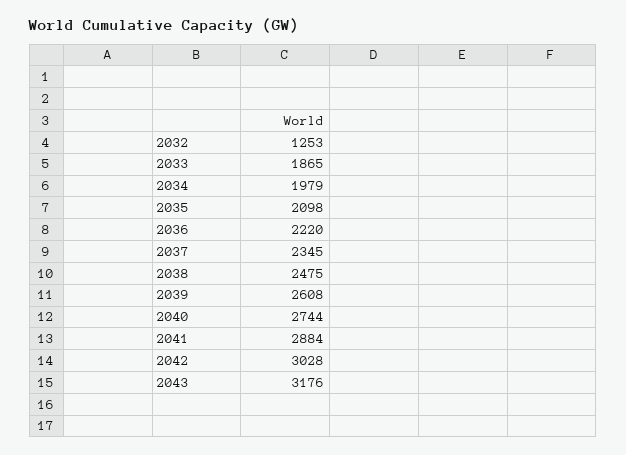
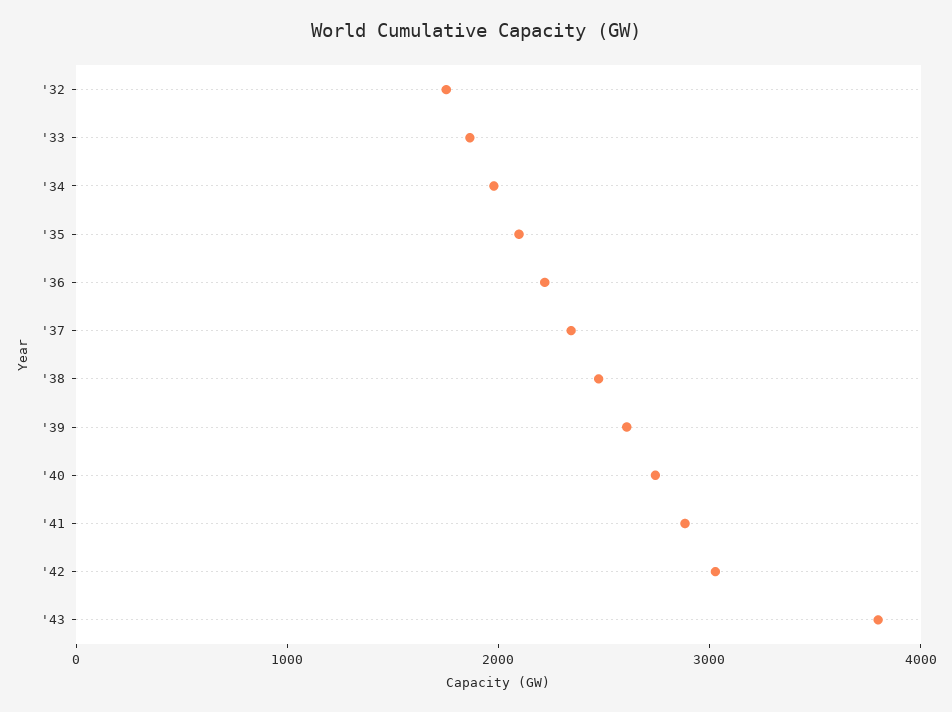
2032: 1253 -> 1800
2043: 3176 -> 3800

